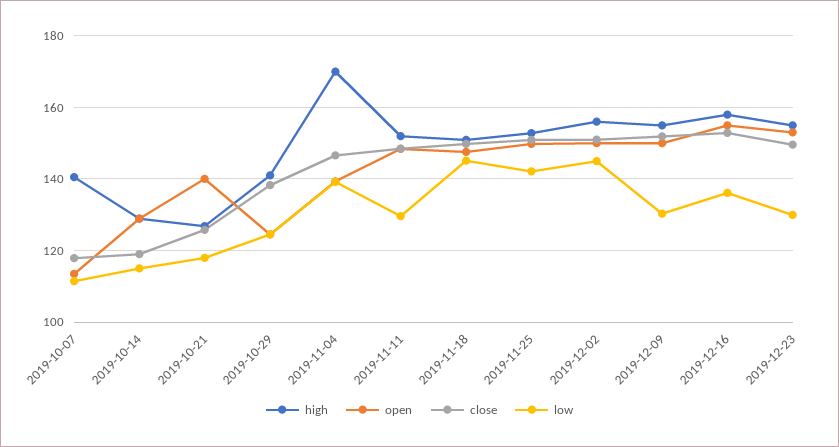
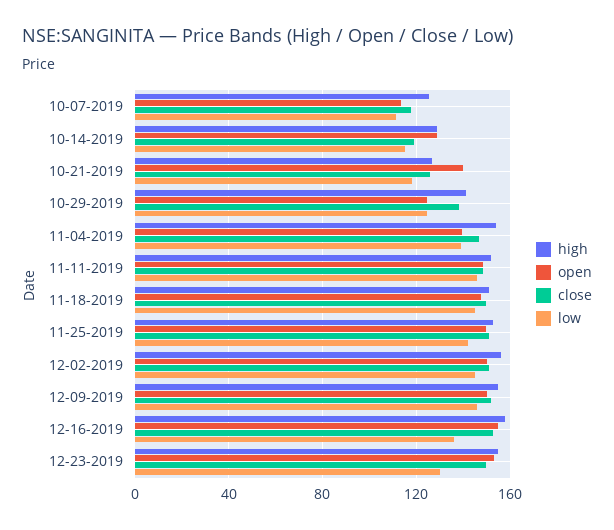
high, 2019-10-07: 140 -> 125
high, 2019-11-04: 170 -> 155
low, 2019-11-11: 130 -> 145
low, 2019-12-09: 130 -> 145

